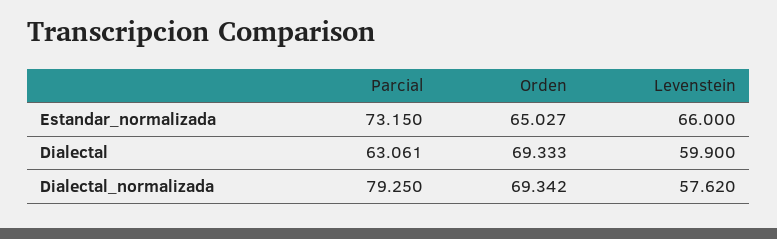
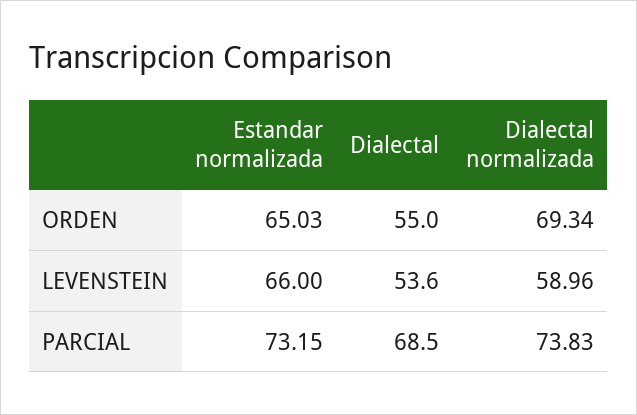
Parcial, Dialectal: 63.061 -> 68.5
Orden, Dialectal: 69.333 -> 55
Levenstein, Dialectal: 59.9 -> 53.6
Parcial, Dialectal_normalizada: 79.25 -> 73.83
Levenstein, Dialectal_normalizada: 57.62 -> 58.96

